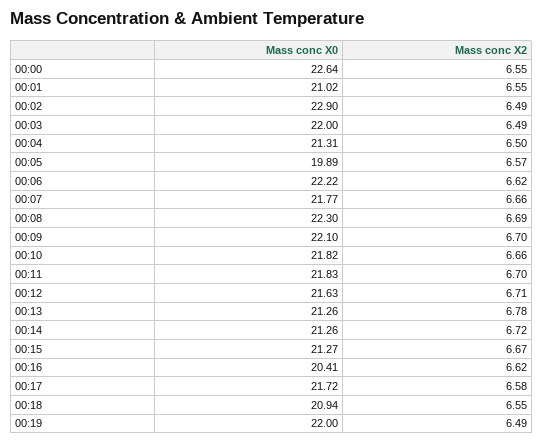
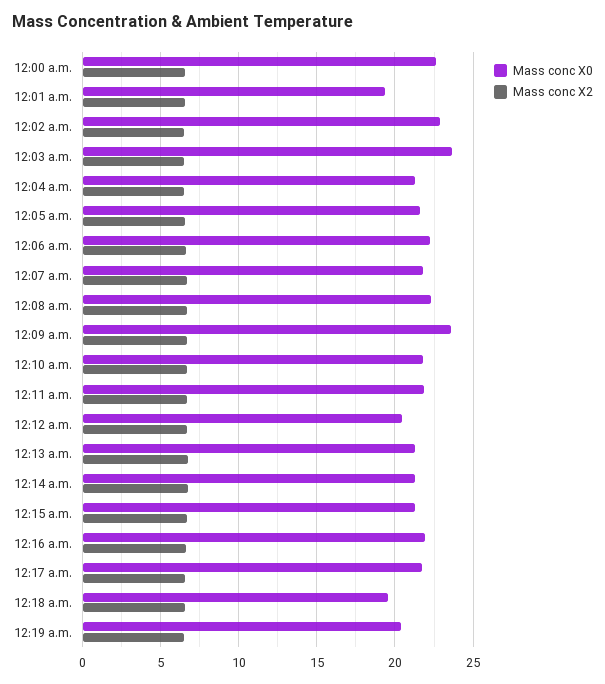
Mass conc X0, 00:01: 21.02 -> 19.5
Mass conc X0, 00:03: 22 -> 23.5
Mass conc X0, 00:05: 19.89 -> 21.5
Mass conc X0, 00:09: 22.1 -> 23.5
Mass conc X0, 00:12: 21.63 -> 20.5
Mass conc X0, 00:16: 20.41 -> 22
Mass conc X0, 00:18: 20.94 -> 19.5
Mass conc X0, 00:19: 22 -> 20.5

